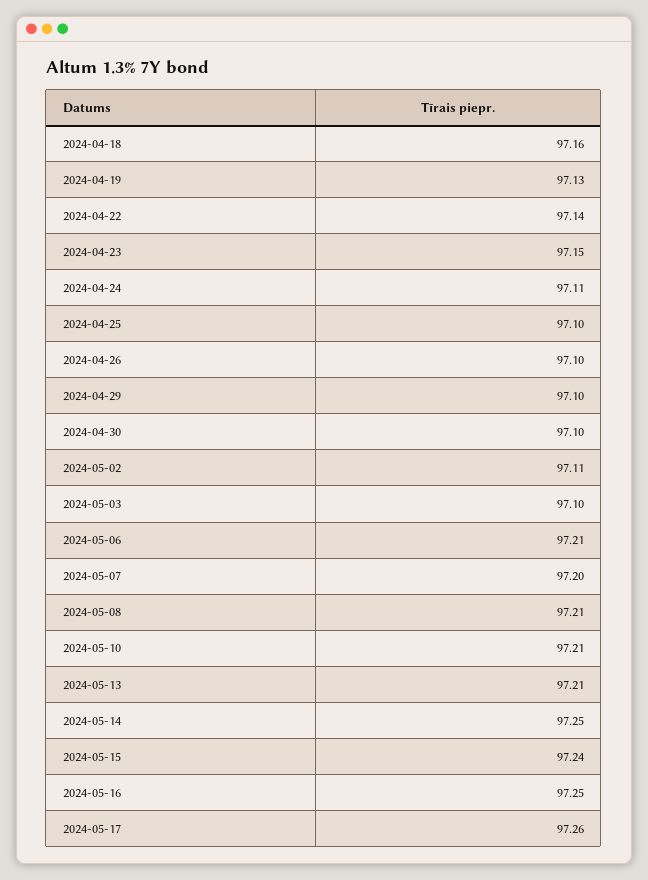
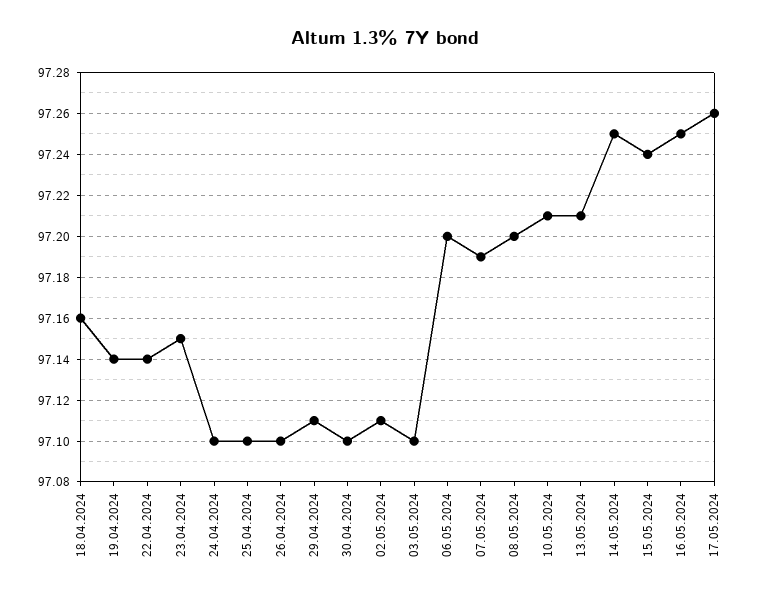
2024-04-19: 97.13 -> 97.14
2024-04-24: 97.11 -> 97.1
2024-04-29: 97.1 -> 97.11
2024-05-06: 97.21 -> 97.2
2024-05-07: 97.2 -> 97.19
2024-05-08: 97.21 -> 97.2

